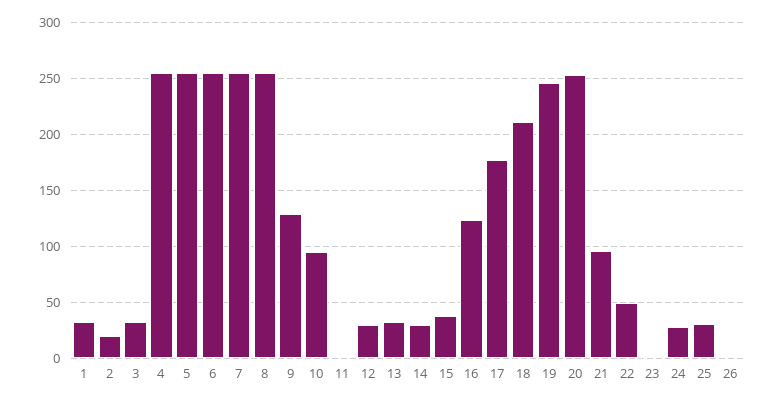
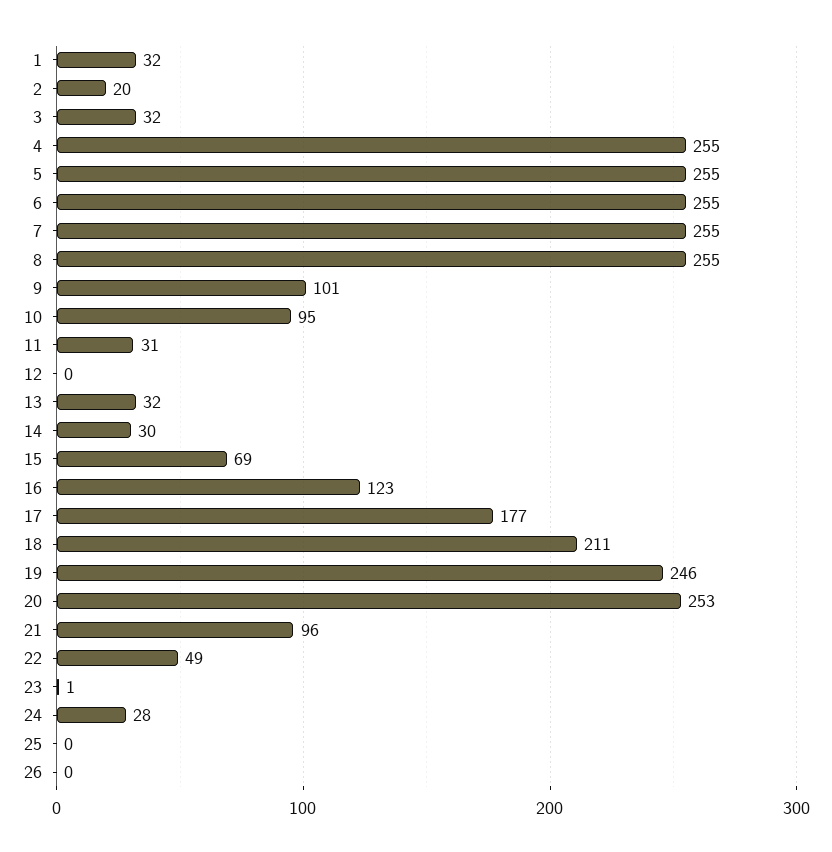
9: 130 -> 101
11: 0 -> 31
12: 30 -> 0
15: 40 -> 69
25: 30 -> 0

